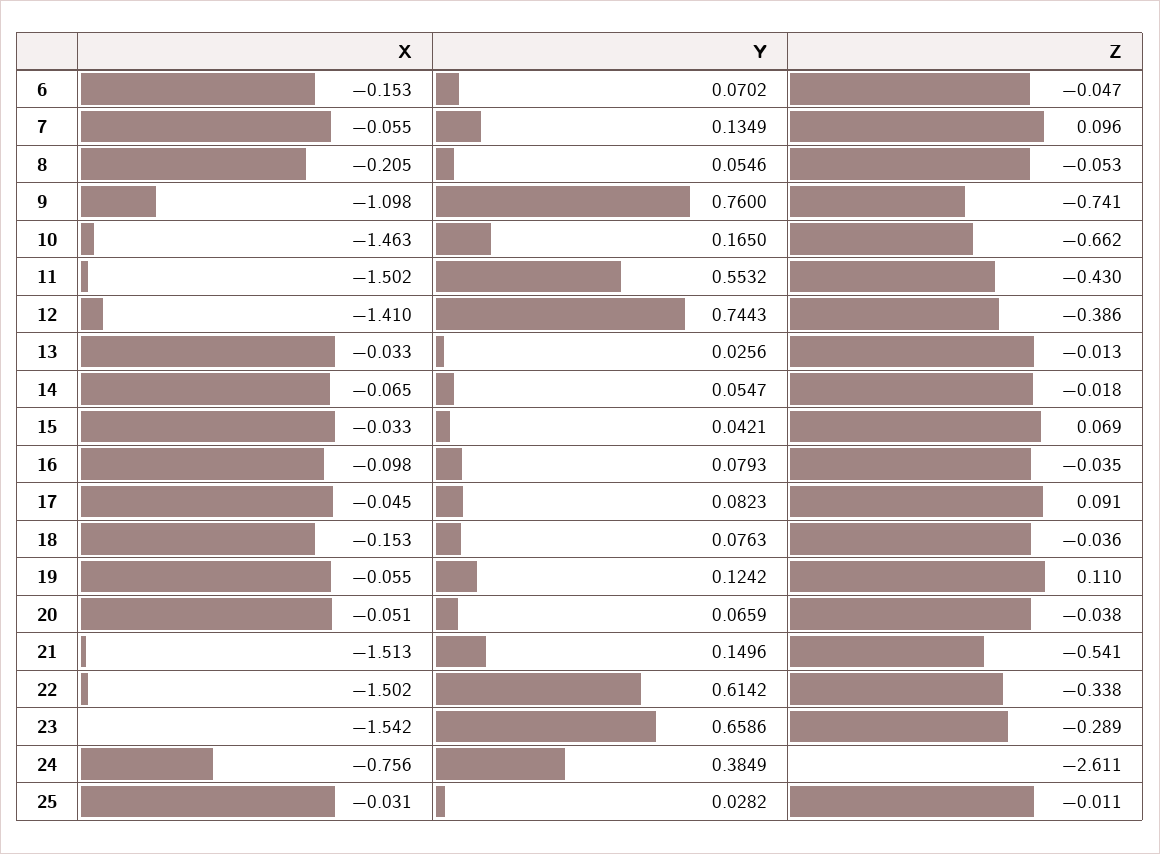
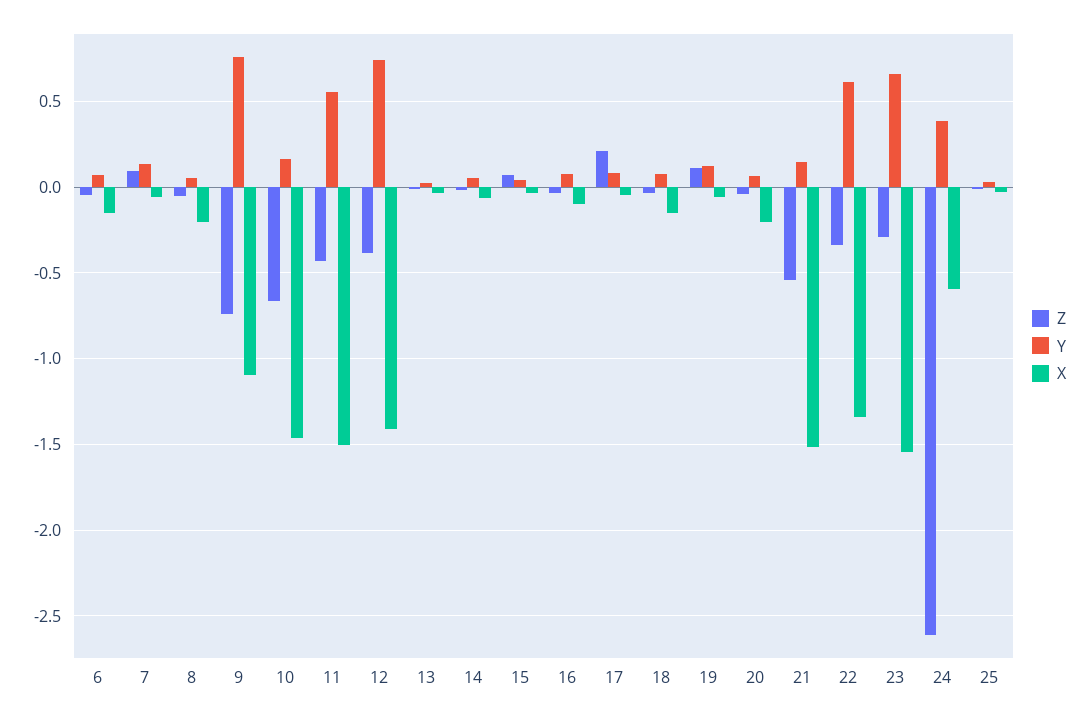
Z, 17: 0.091 -> 0.2
X, 20: -0.051 -> -0.2
X, 22: -1.502 -> -1.35
X, 24: -0.756 -> -0.6

